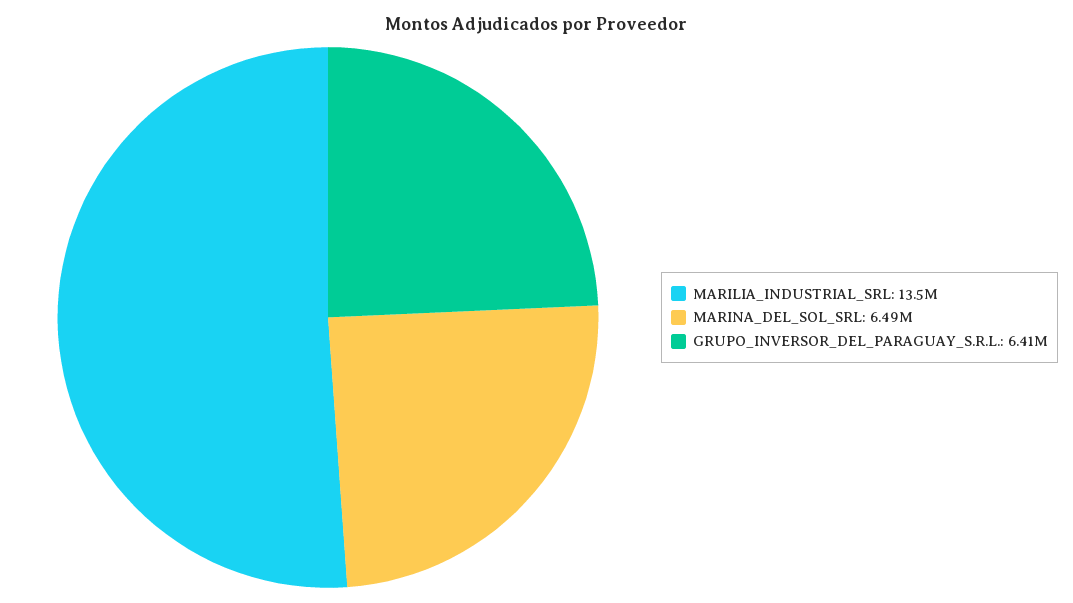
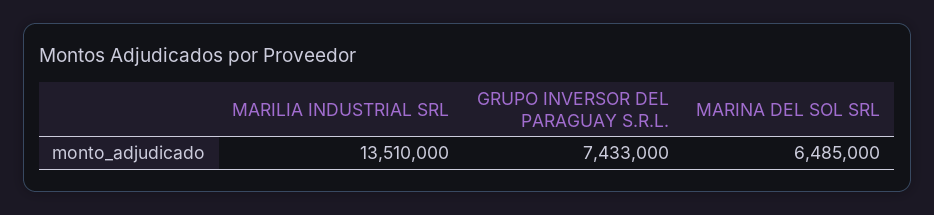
GRUPO_INVERSOR_DEL_PARAGUAY_S.R.L.: 6410000 -> 7433000

